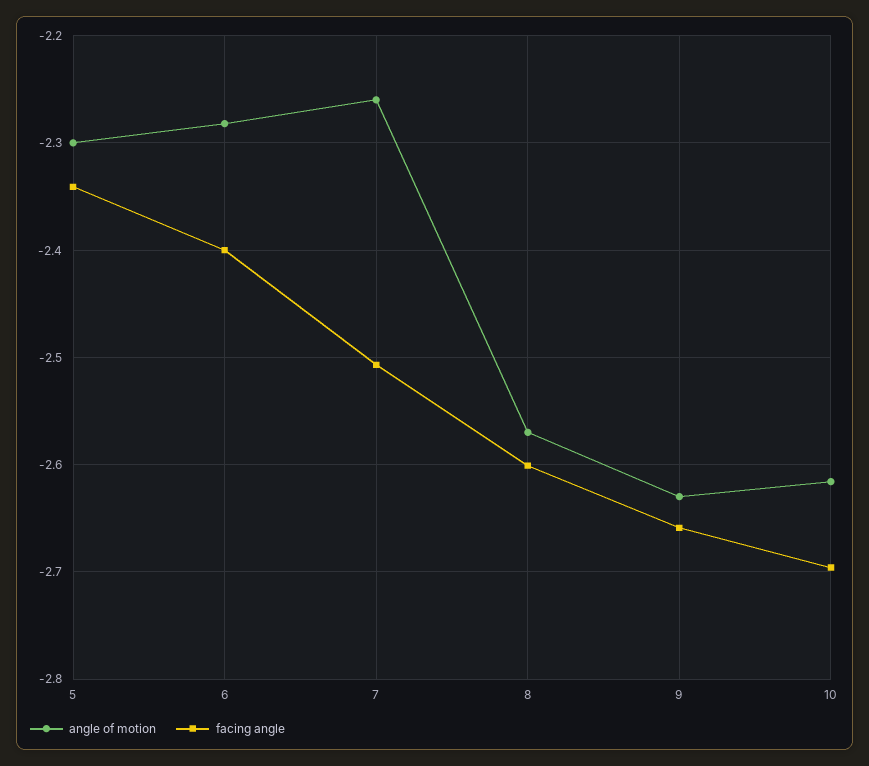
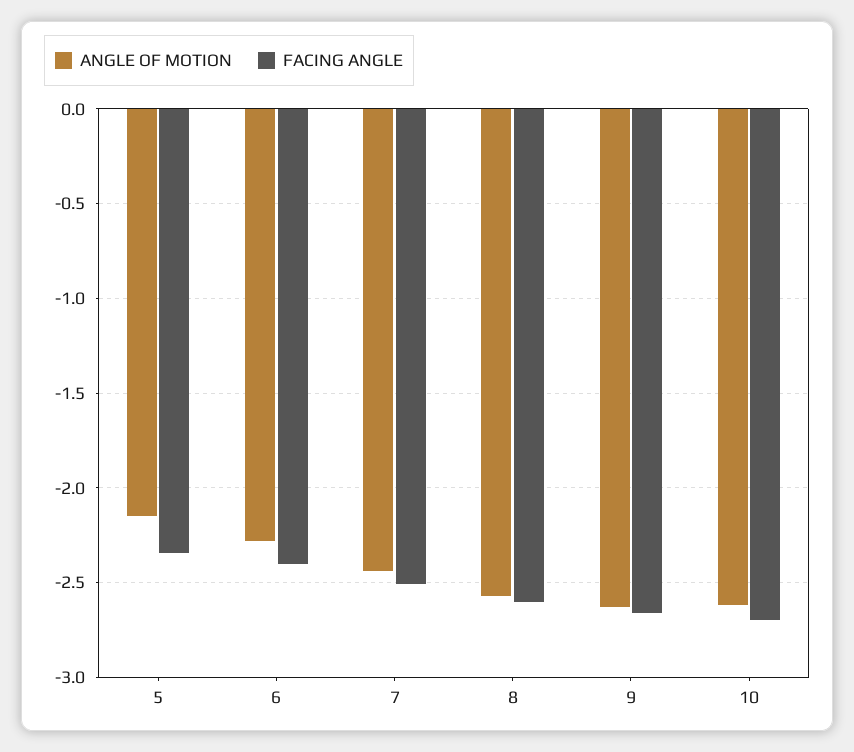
angle of motion, 5: -2.3 -> -2.15
angle of motion, 7: -2.26 -> -2.45

